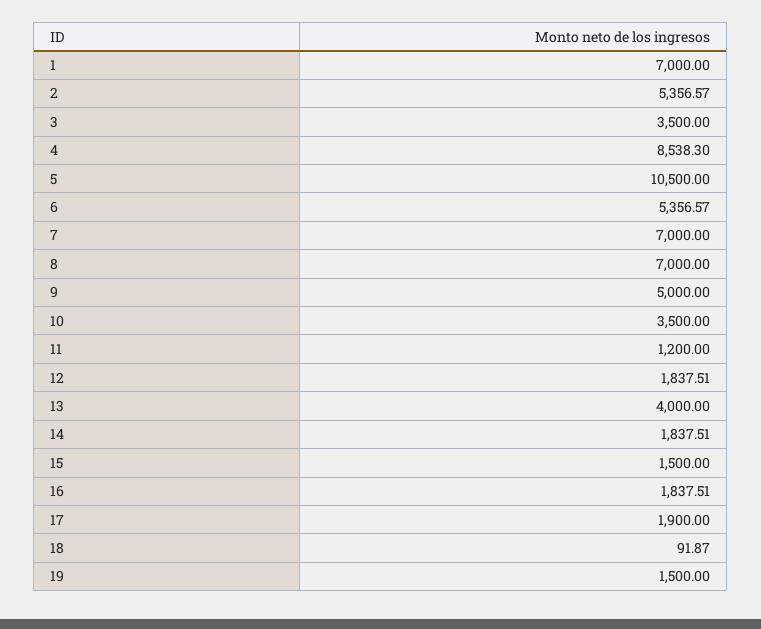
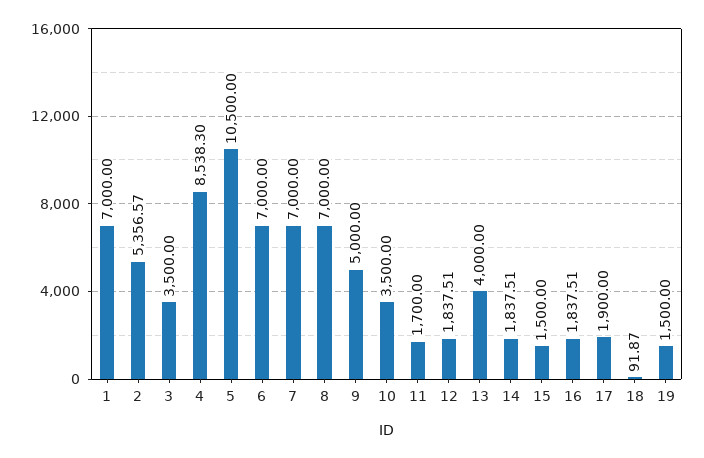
6: 5356.57 -> 7000
11: 1200 -> 1700

